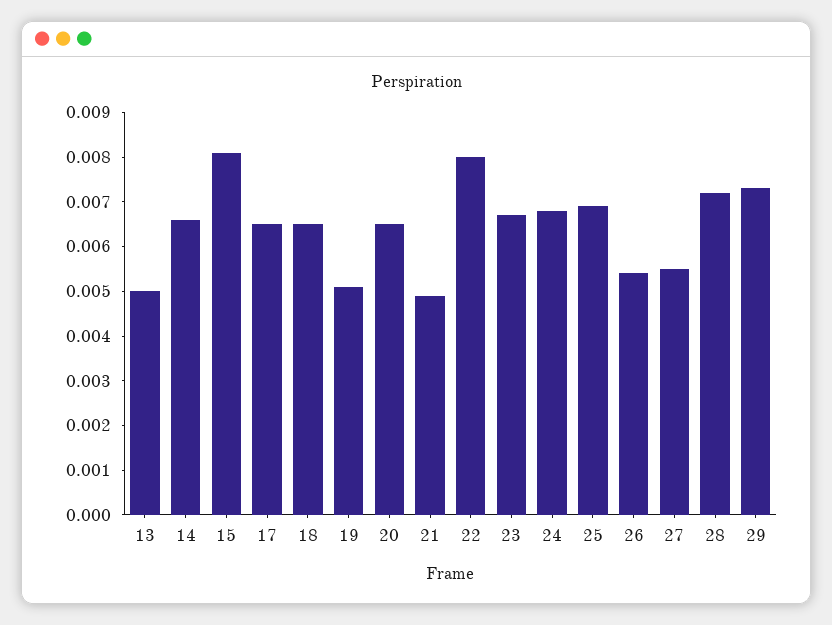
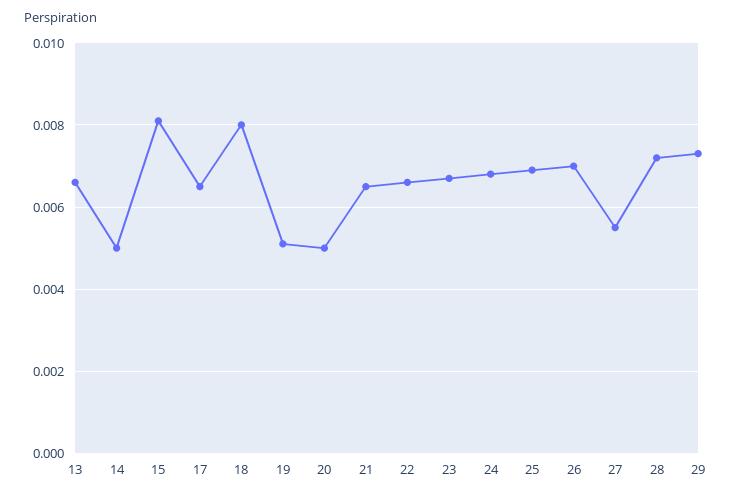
13: 0.005 -> 0.0065
14: 0.0065 -> 0.005
18: 0.0065 -> 0.008
20: 0.0065 -> 0.005
21: 0.005 -> 0.0065
22: 0.008 -> 0.0065
26: 0.0055 -> 0.007

